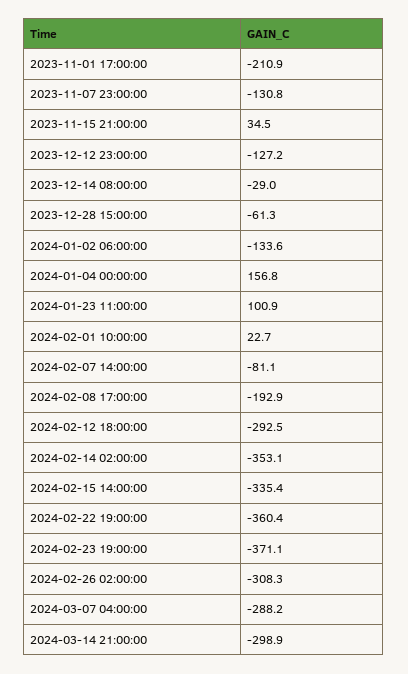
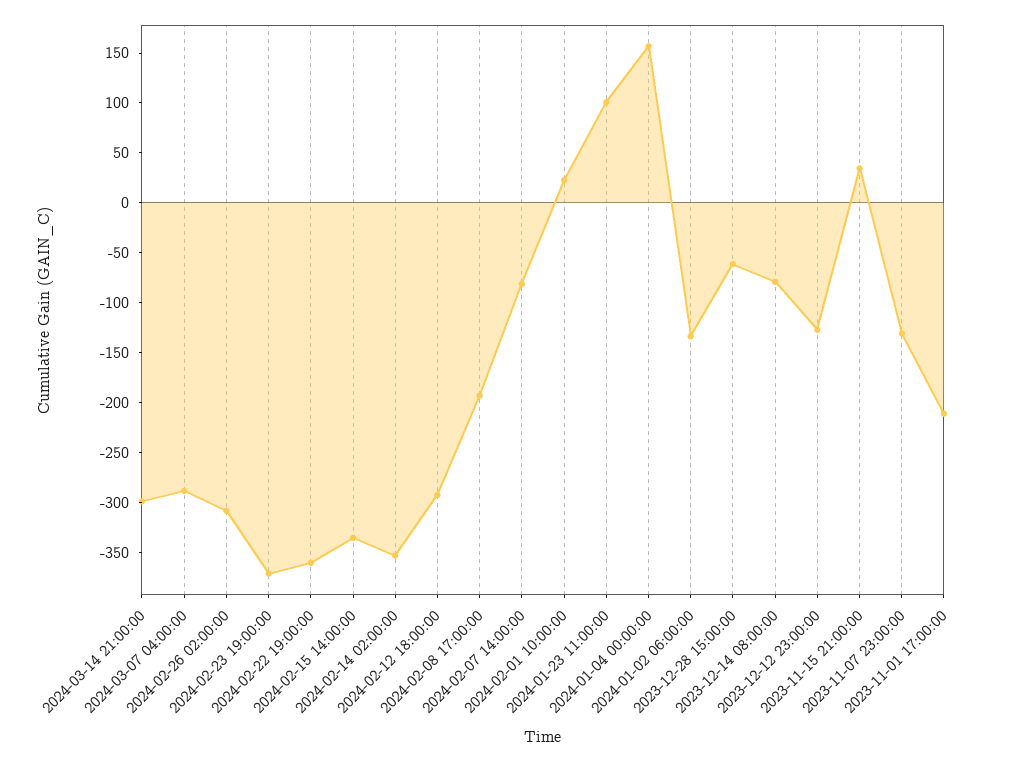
2023-12-14 08:00:00: -29 -> -80

